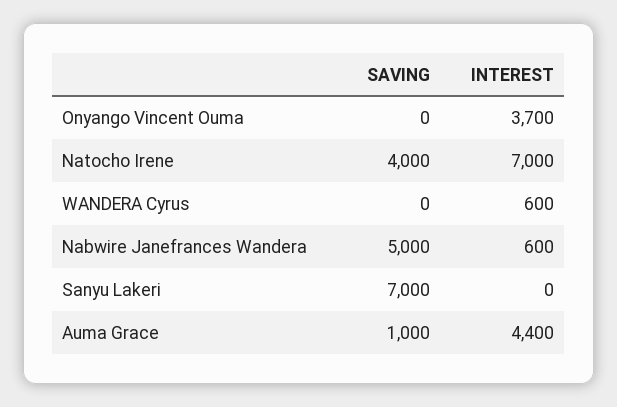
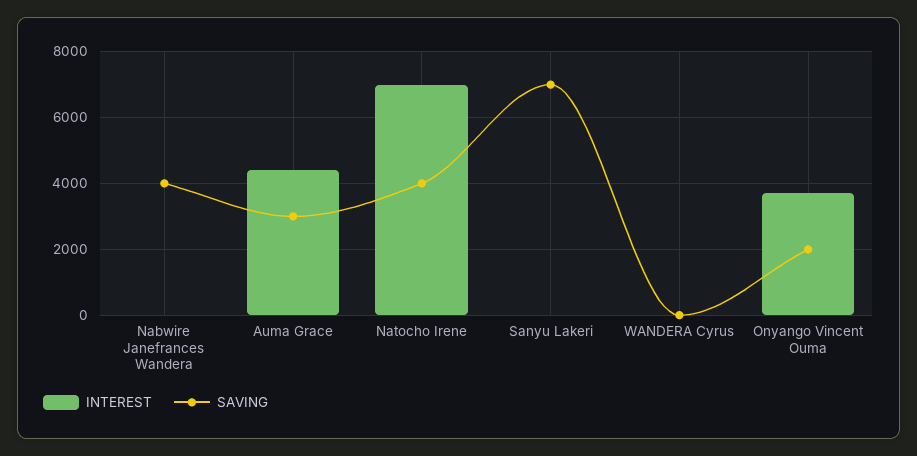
SAVING, Onyango Vincent Ouma: 0 -> 2000
INTEREST, WANDERA Cyrus: 600 -> 0
SAVING, Nabwire Janefrances Wandera: 5000 -> 4000
INTEREST, Nabwire Janefrances Wandera: 600 -> 0
SAVING, Auma Grace: 1000 -> 3000

